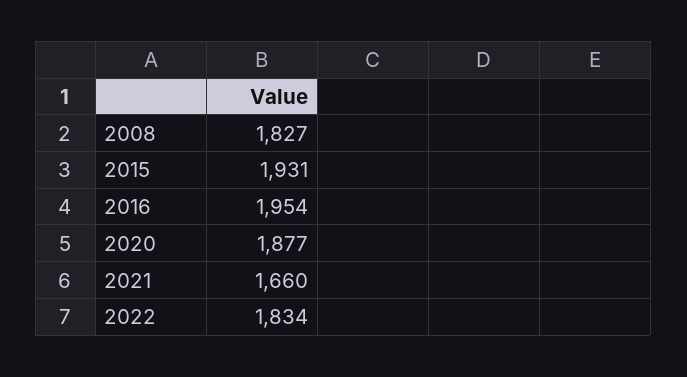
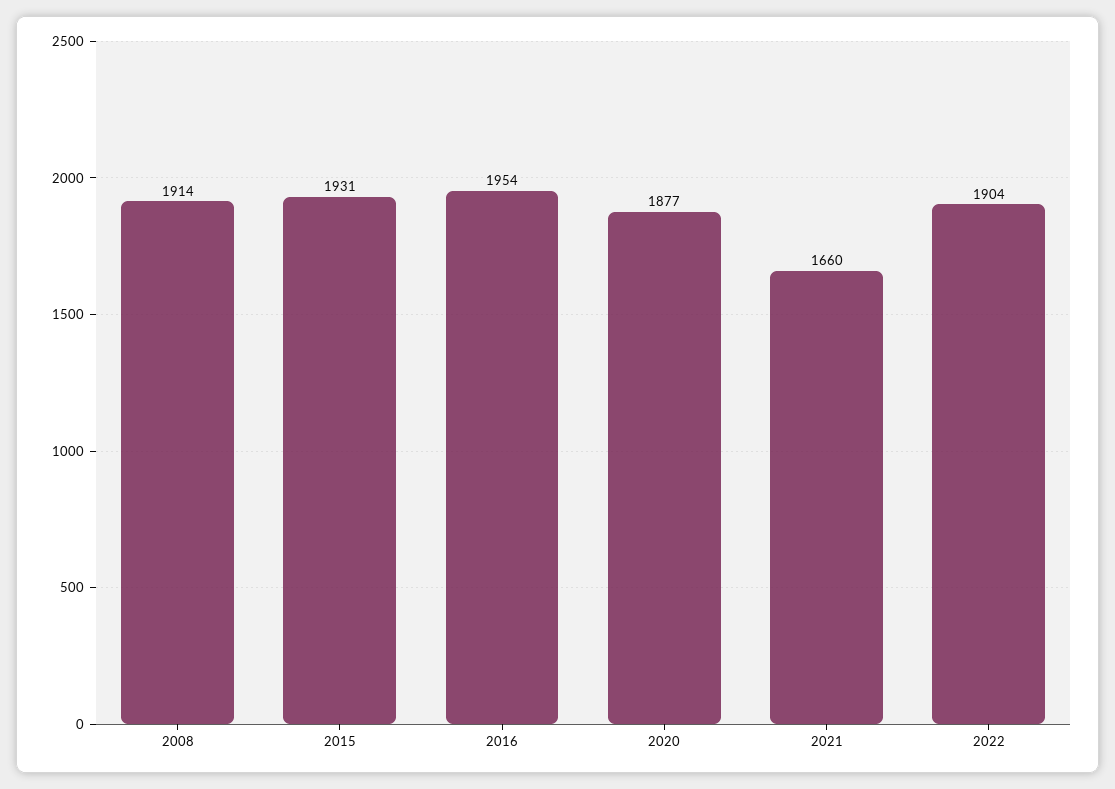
2008: 1827 -> 1914
2022: 1834 -> 1904

